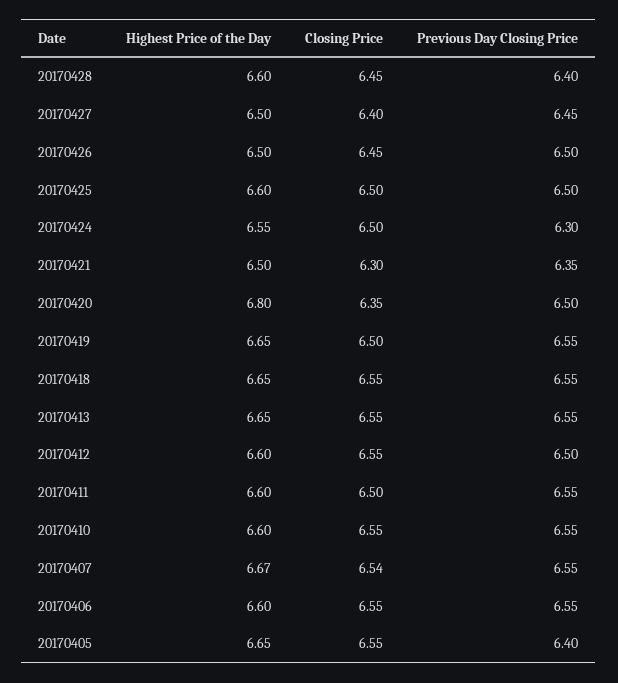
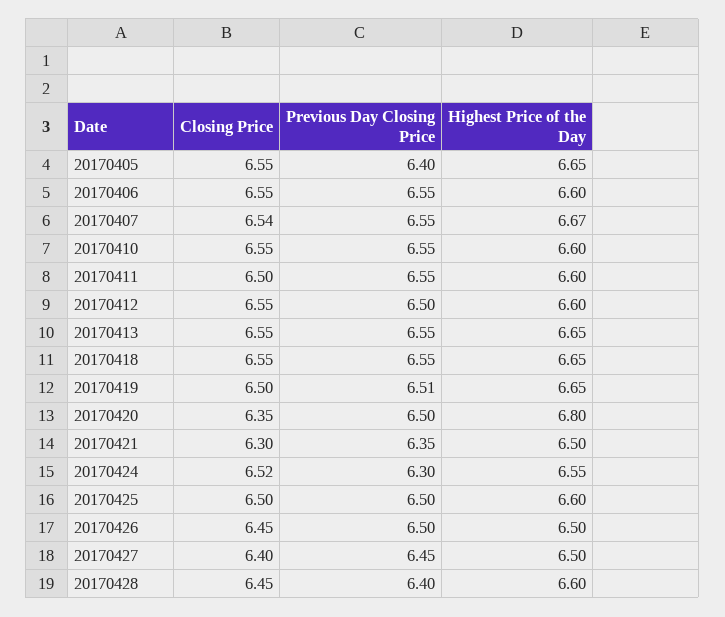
Closing Price, 20170424: 6.5 -> 6.52
Previous Day Closing Price, 20170419: 6.55 -> 6.51

